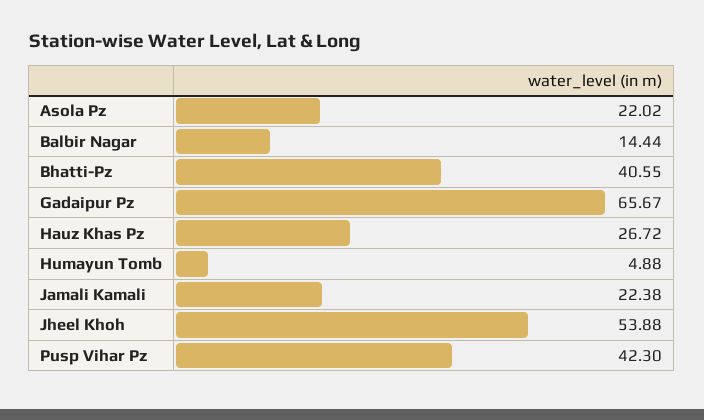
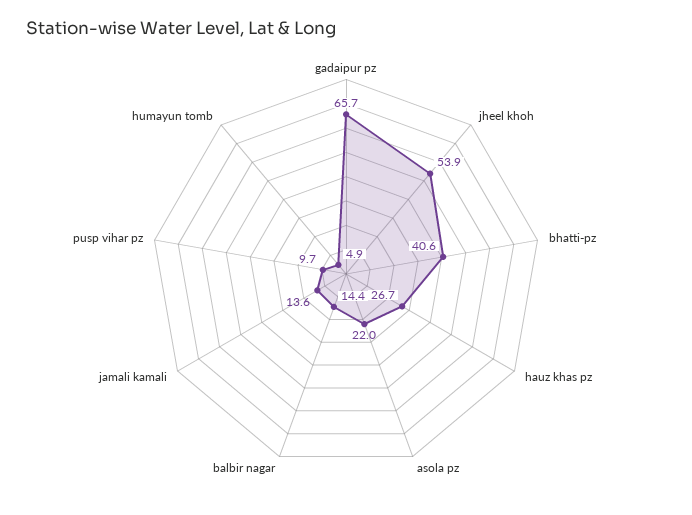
Jamali Kamali: 22.38 -> 13.6
Pusp Vihar Pz: 42.3 -> 9.7

